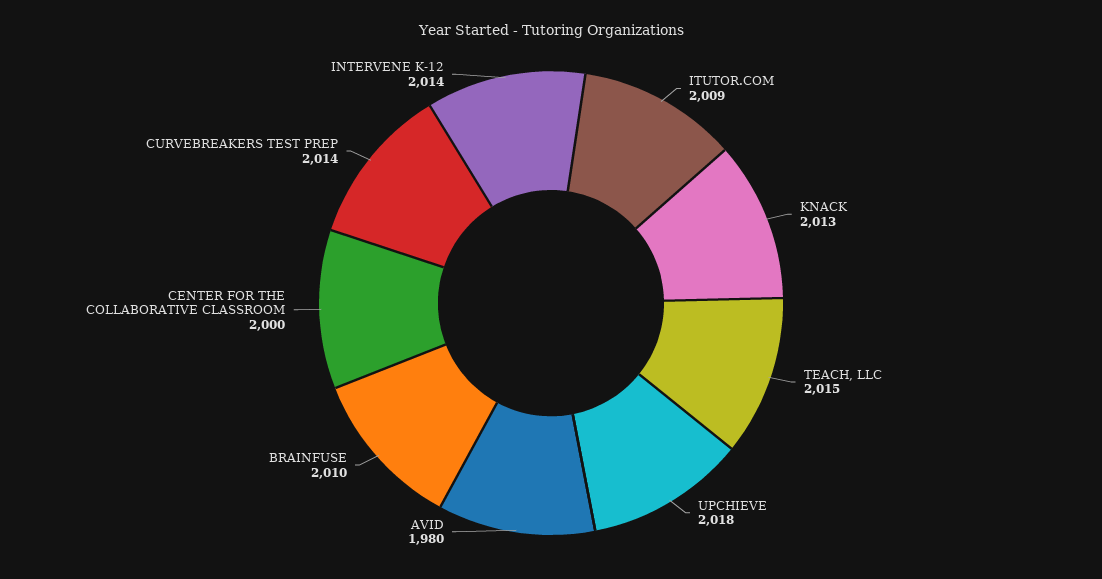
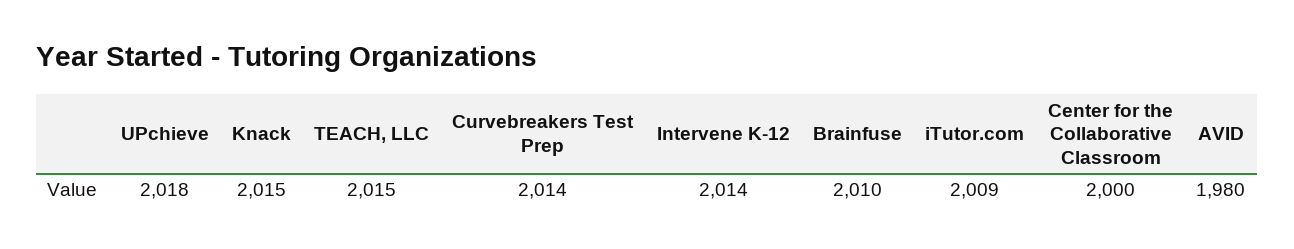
KNACK: 2013 -> 2015

